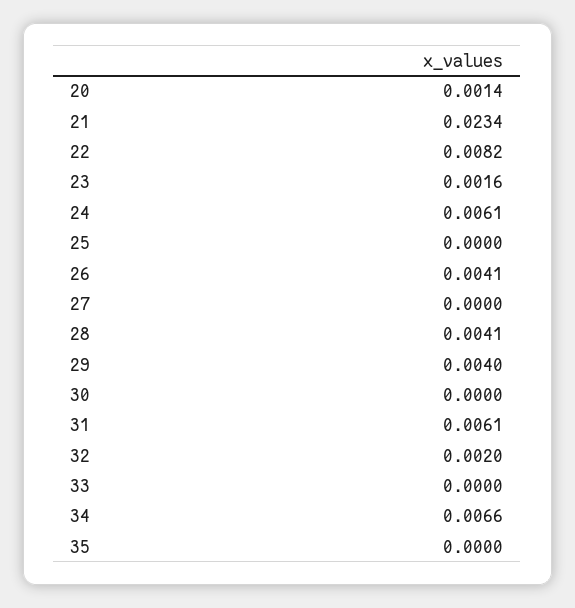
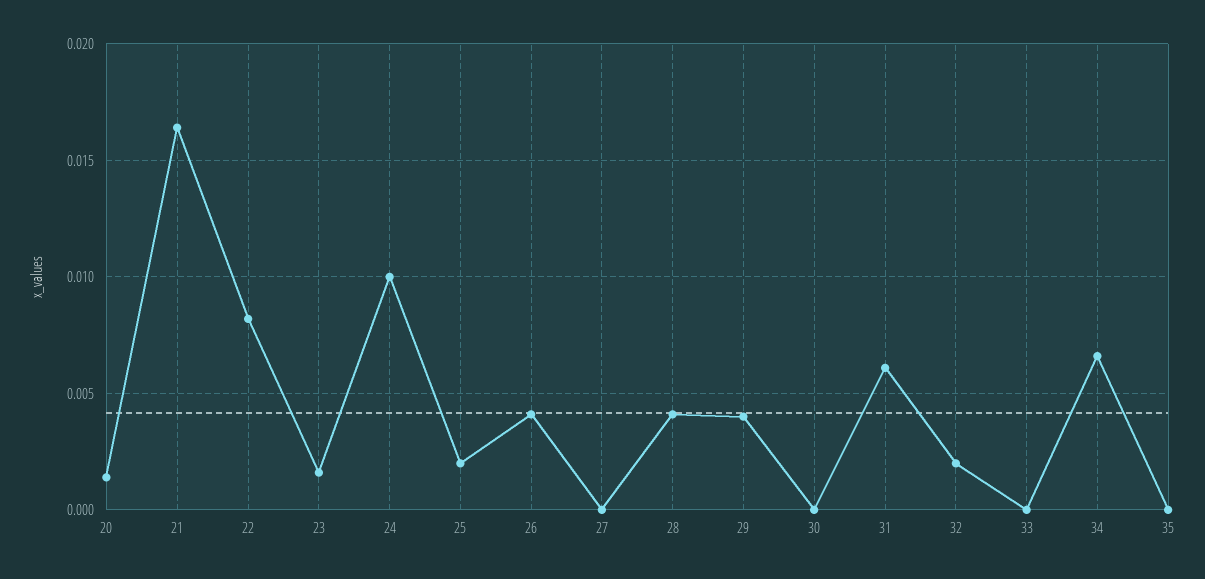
21: 0.0234 -> 0.0165
24: 0.0061 -> 0.01
25: 0 -> 0.002

